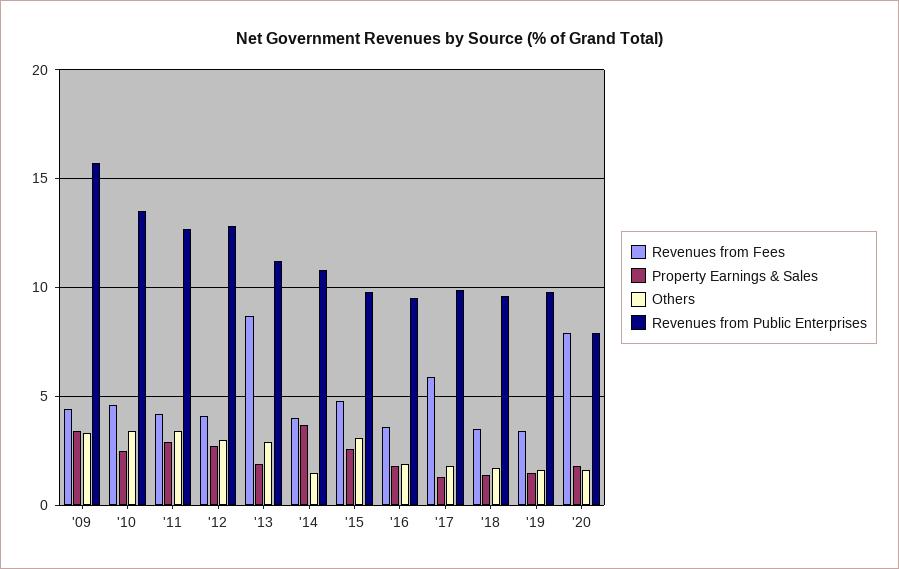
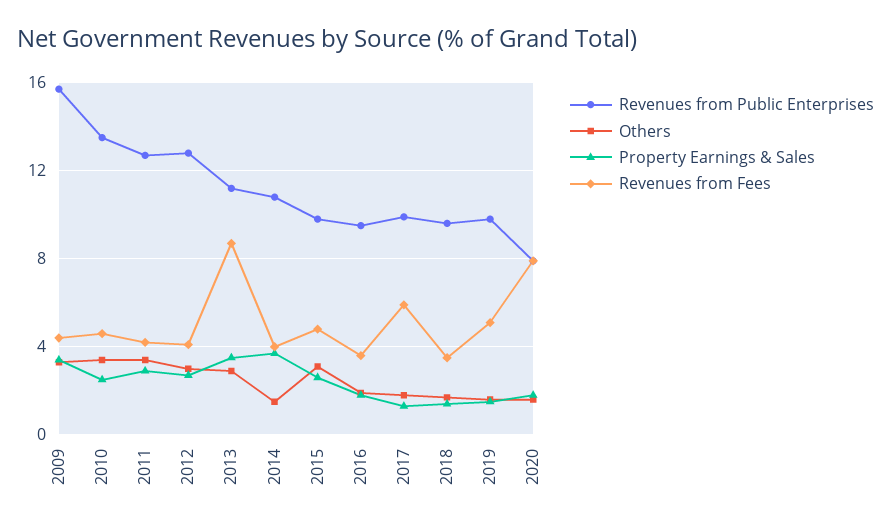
Property Earnings & Sales, '13: 2 -> 3.5
Revenues from Fees, '19: 3.5 -> 5

